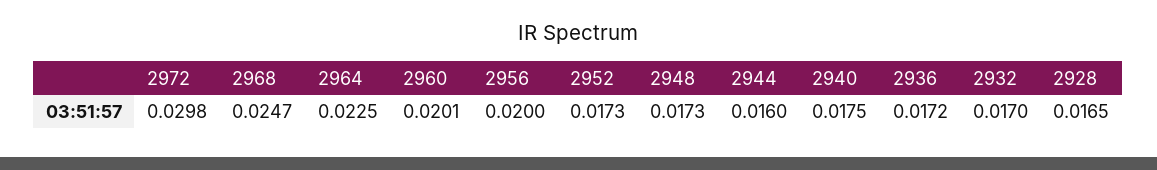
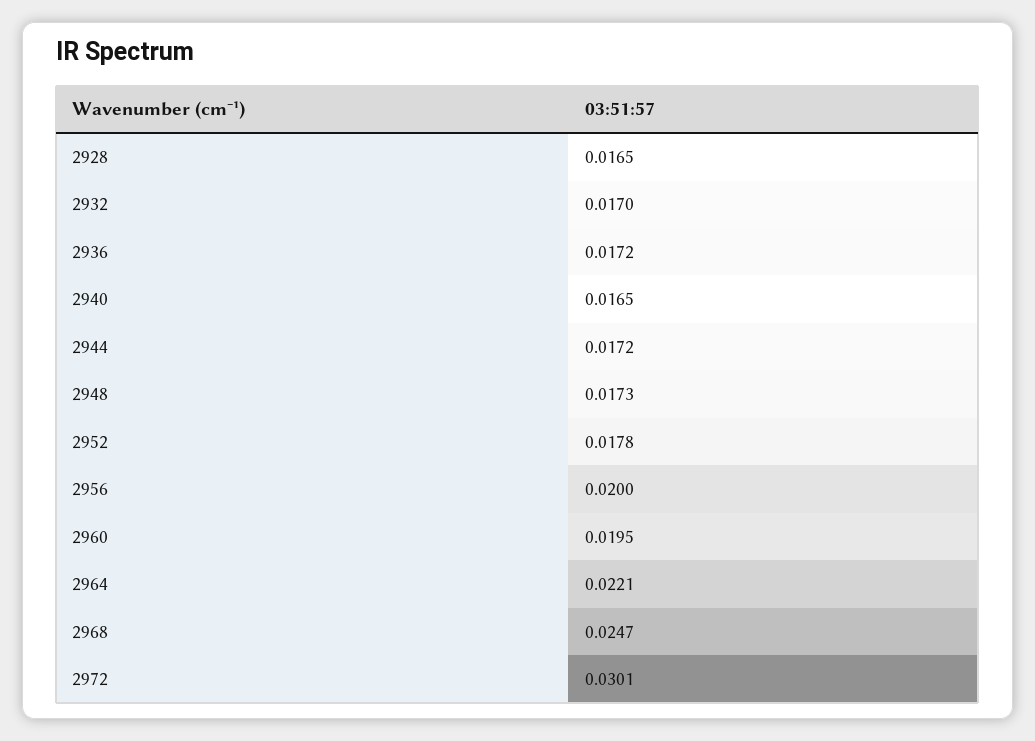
2972: 0.0298 -> 0.0301
2964: 0.0225 -> 0.0221
2960: 0.0201 -> 0.0195
2952: 0.0173 -> 0.0178
2944: 0.016 -> 0.0172
2940: 0.0175 -> 0.0165

